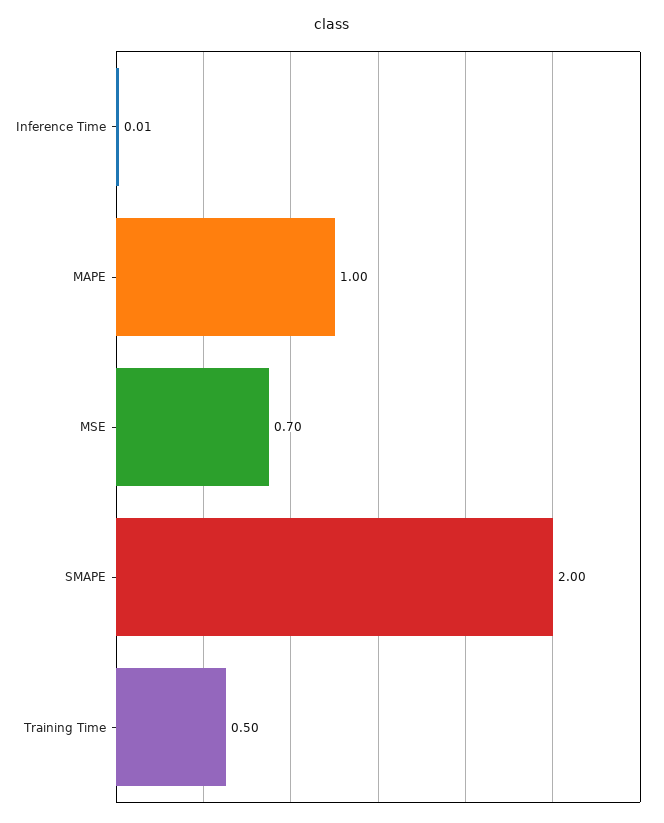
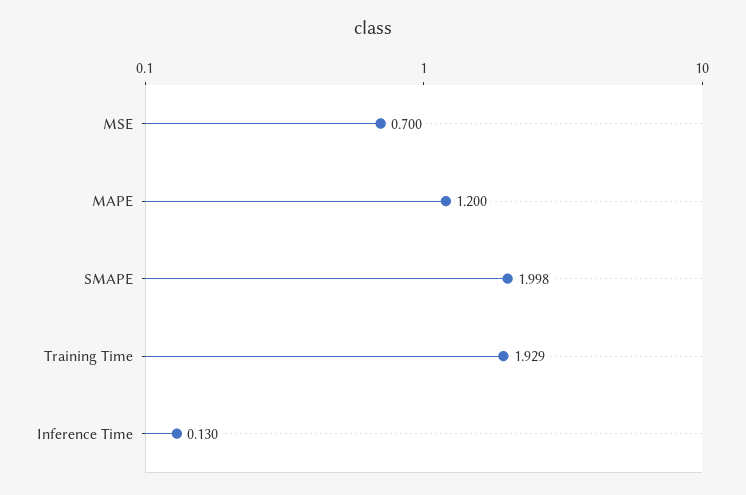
Inference Time: 0.01 -> 0.13
MAPE: 1 -> 1.2
Training Time: 0.5 -> 1.929

